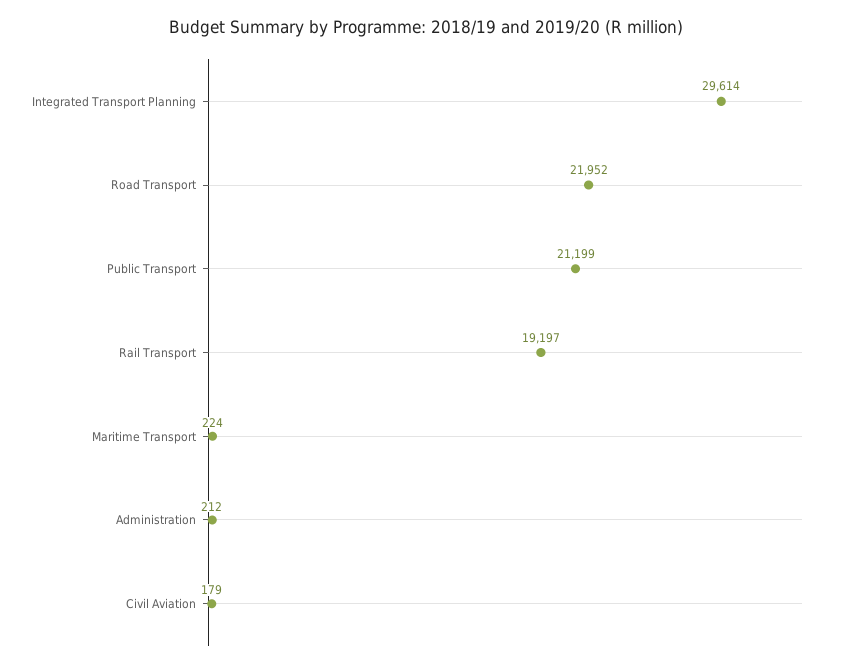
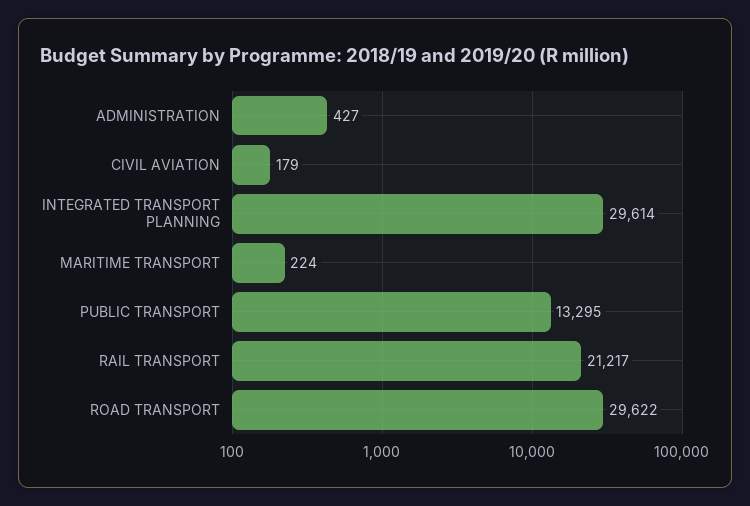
Road Transport: 21952 -> 29622
Public Transport: 21199 -> 13295
Rail Transport: 19197 -> 21217
Administration: 212 -> 427

